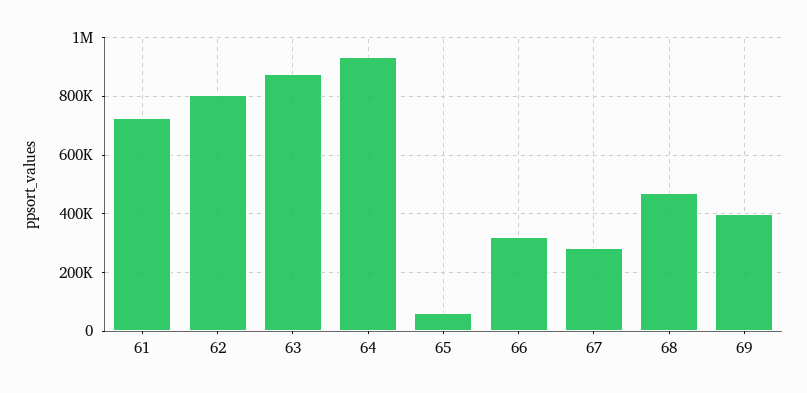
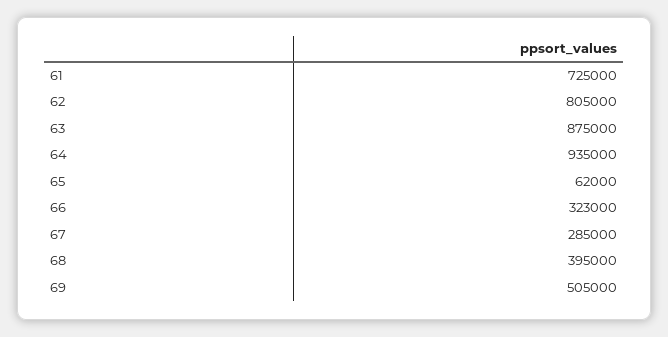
68: 475000 -> 395000
69: 400000 -> 505000

